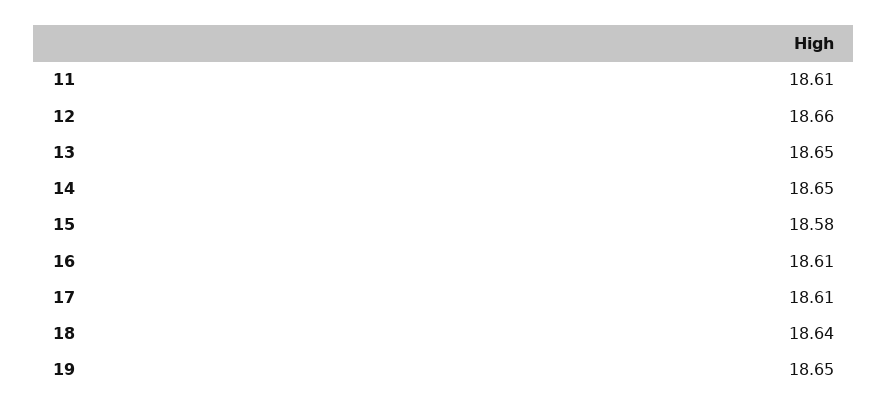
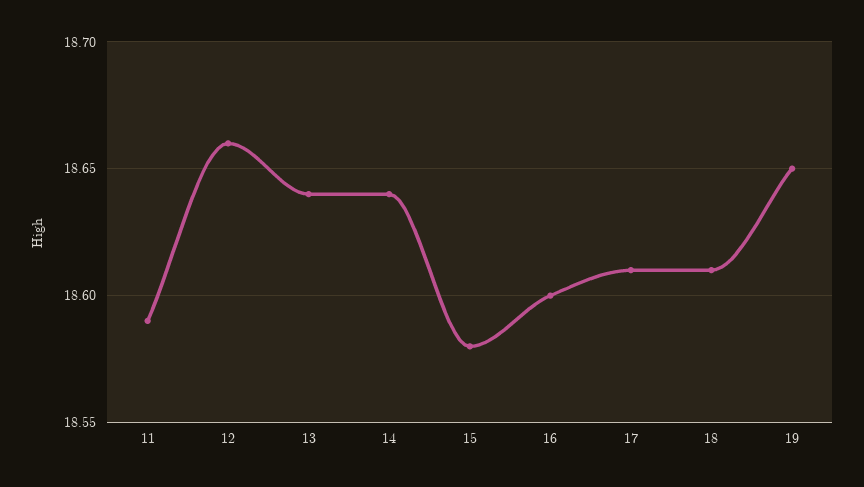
11: 18.61 -> 18.59
13: 18.65 -> 18.64
14: 18.65 -> 18.64
16: 18.61 -> 18.6
18: 18.64 -> 18.61

